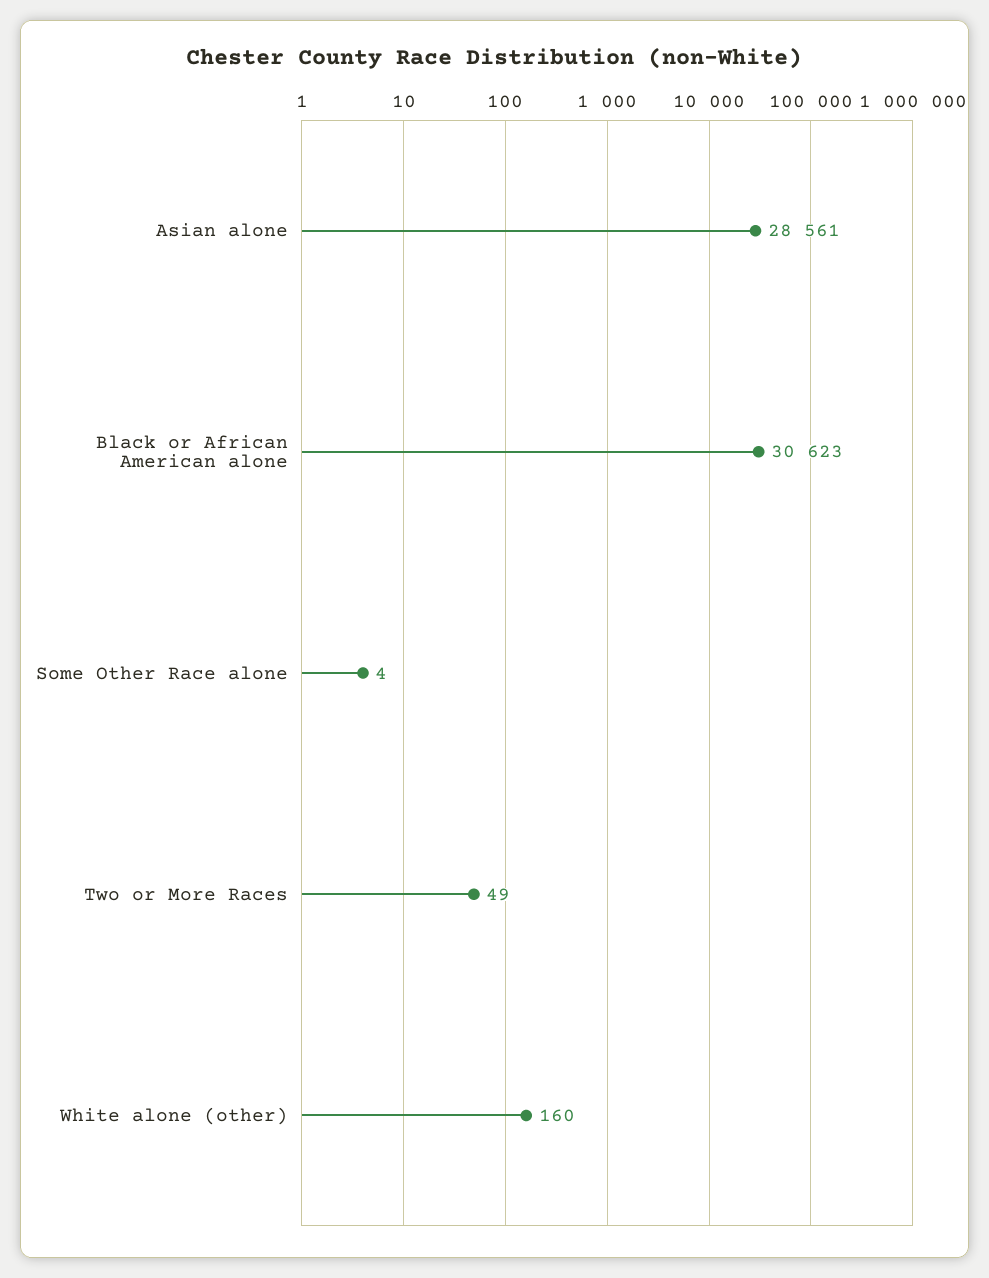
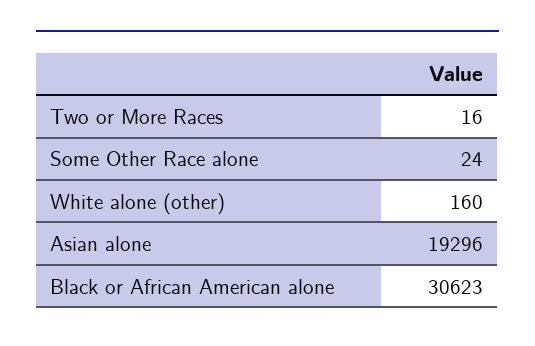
Asian alone: 28561 -> 19296
Some Other Race alone: 4 -> 24
Two or More Races: 49 -> 16

